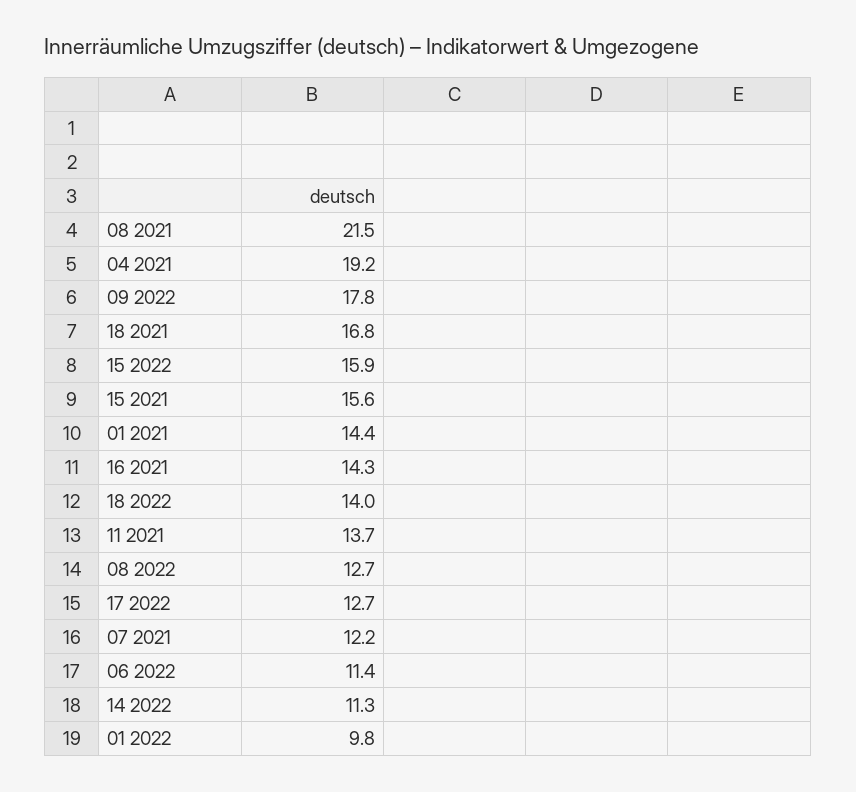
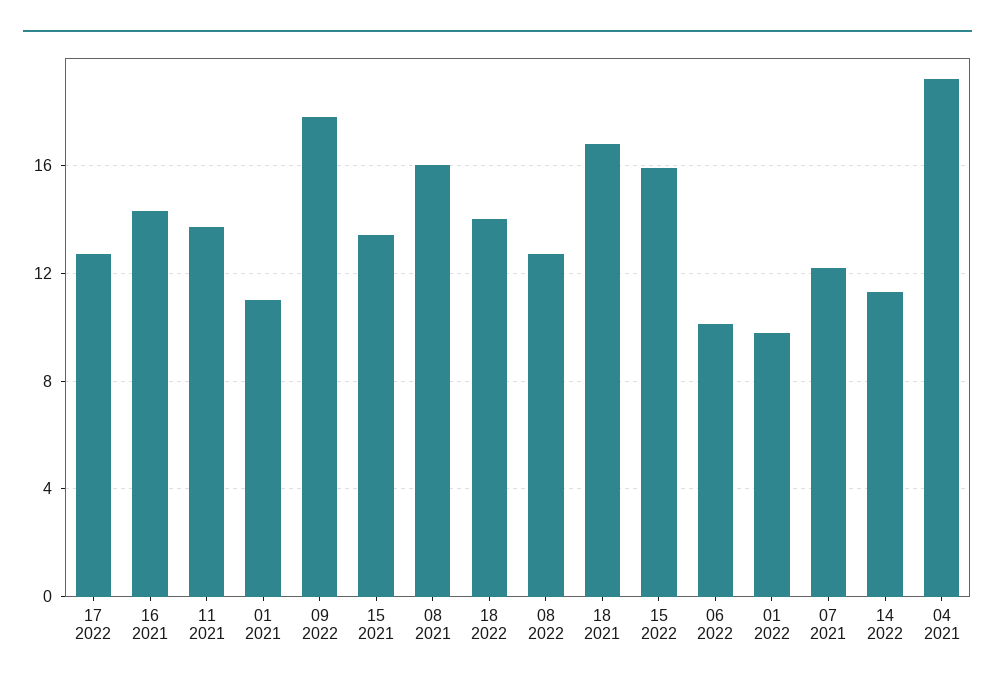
08 2021: 21.5 -> 16
15 2021: 15.6 -> 13.5
01 2021: 14.4 -> 11
06 2022: 11.4 -> 10

